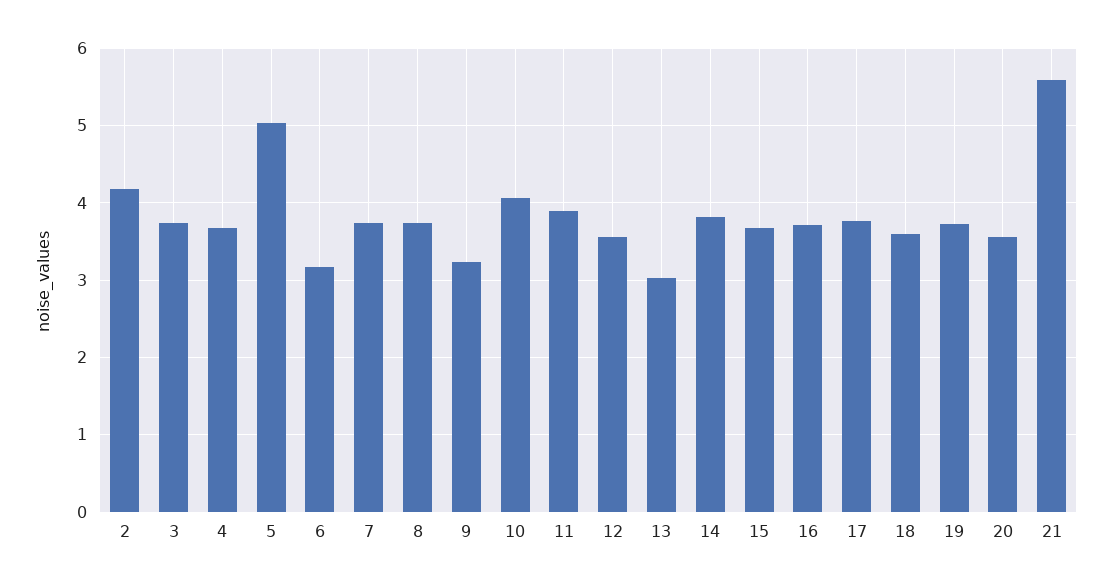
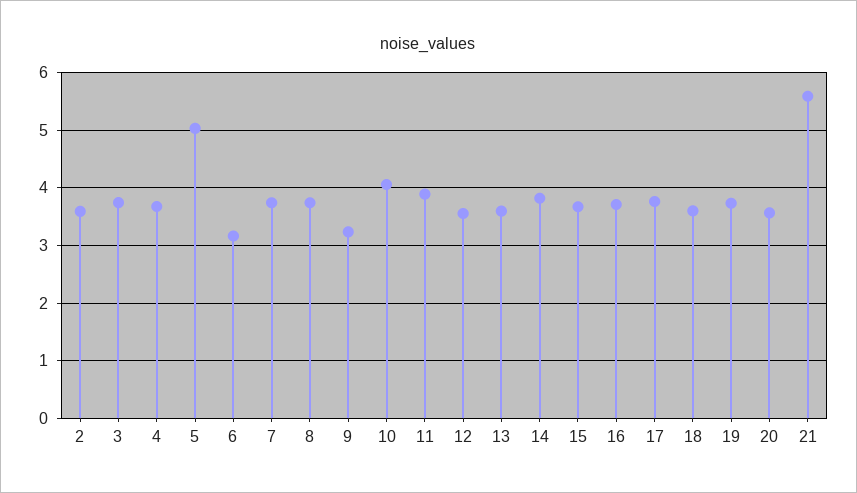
2: 4.2 -> 3.6
13: 3 -> 3.6

